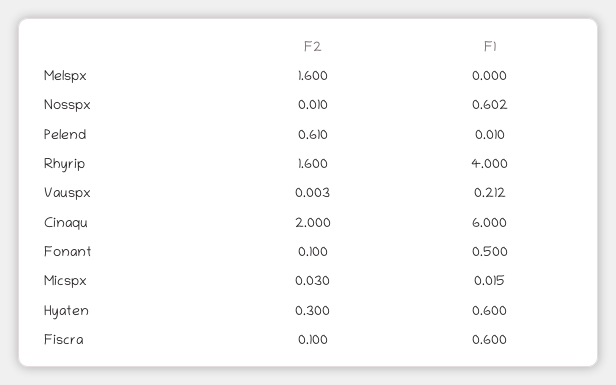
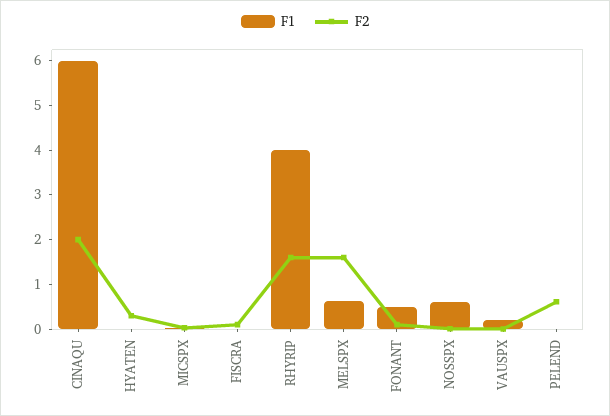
F1, Melspx: 0 -> 0.6
F1, Hyaten: 0.6 -> 0
F1, Fiscra: 0.6 -> 0

